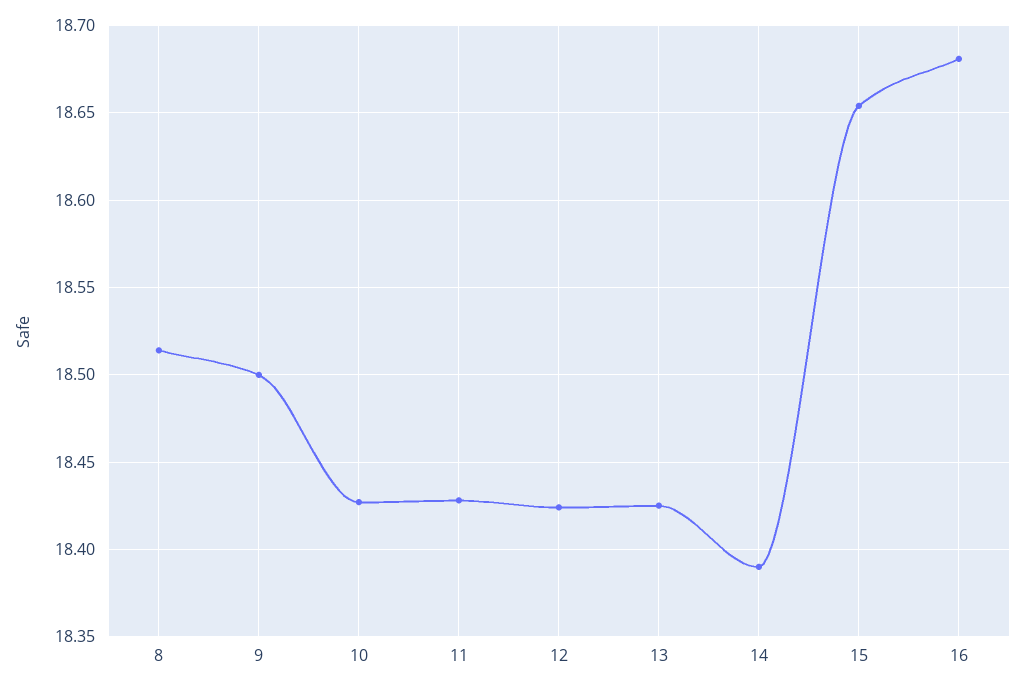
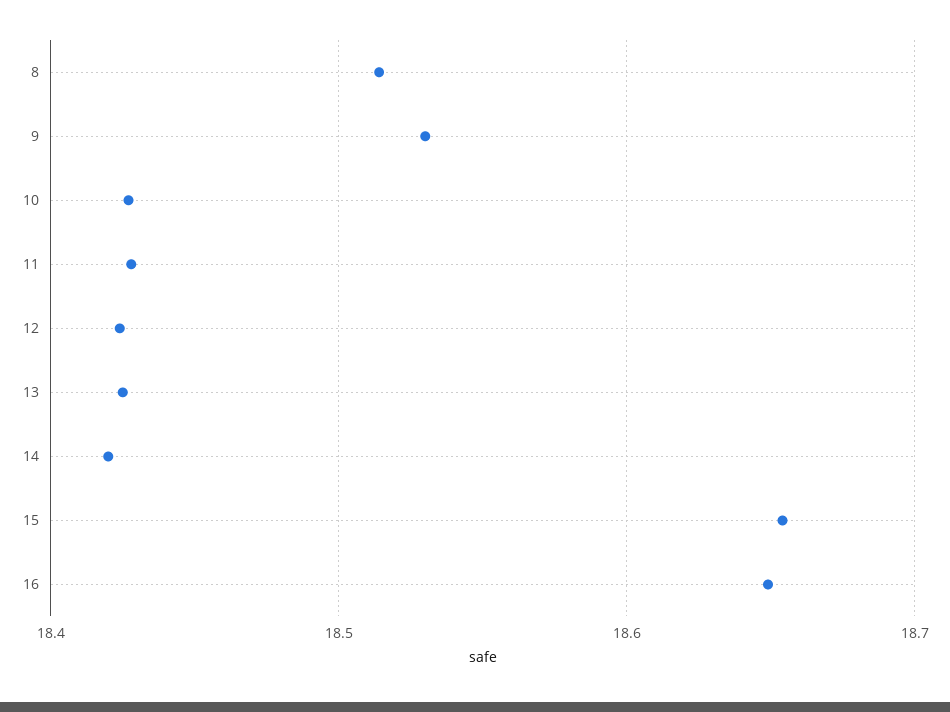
9: 18.5 -> 18.53
14: 18.39 -> 18.42
16: 18.68 -> 18.65

